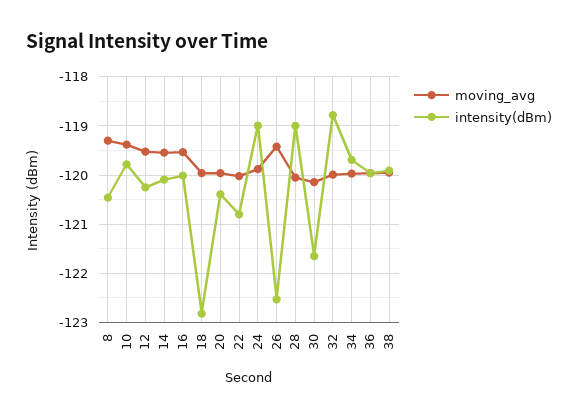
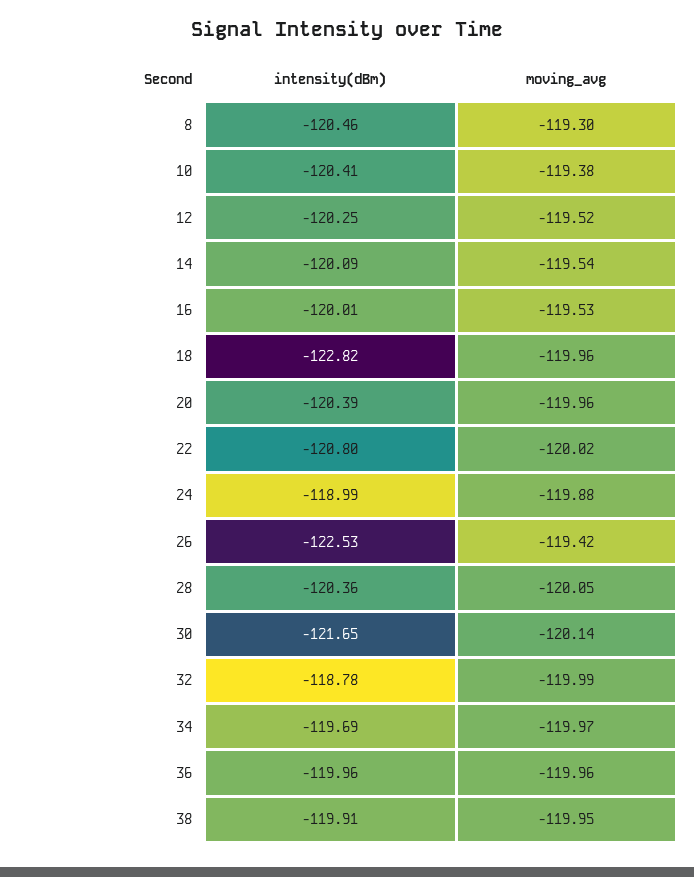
intensity(dBm), 10: -119.8 -> -120.41
intensity(dBm), 28: -119 -> -120.36

